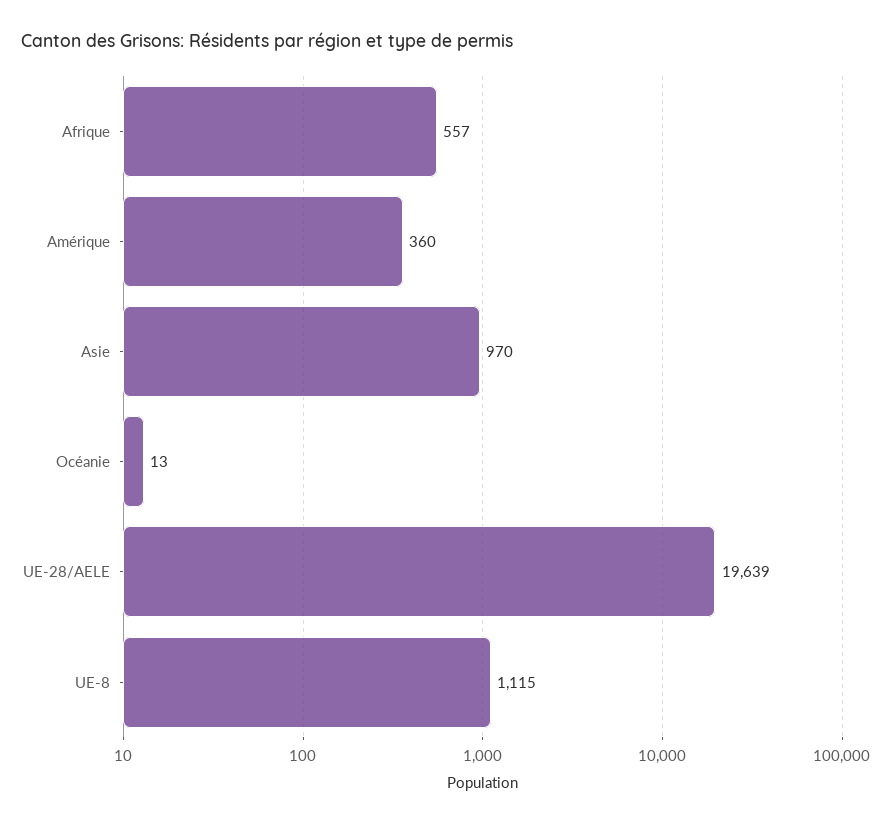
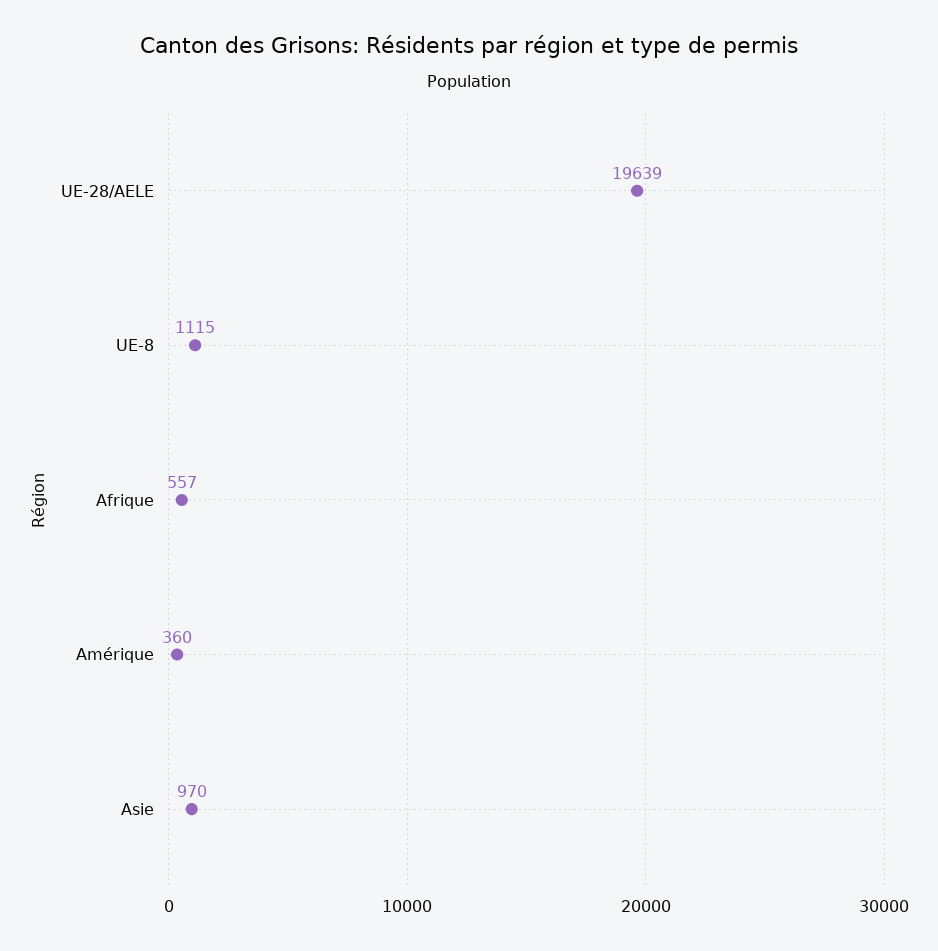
Océanie: 13 -> none

